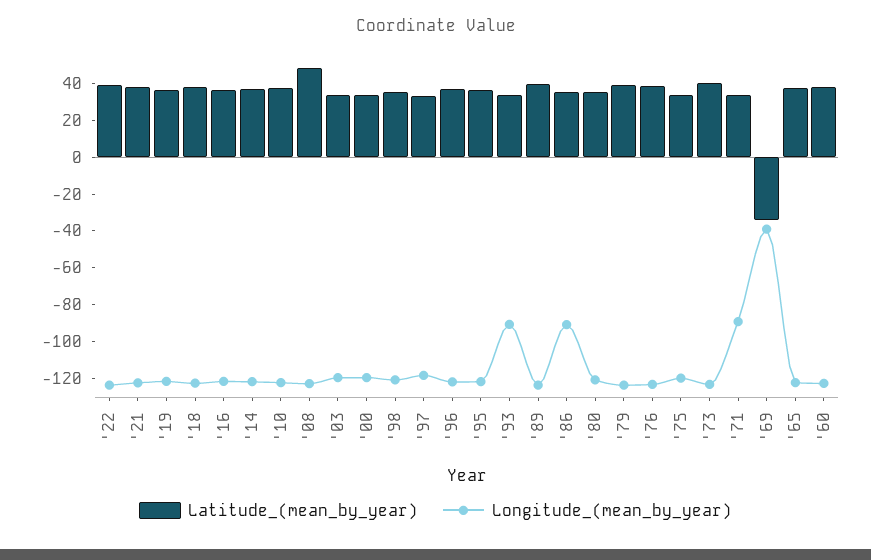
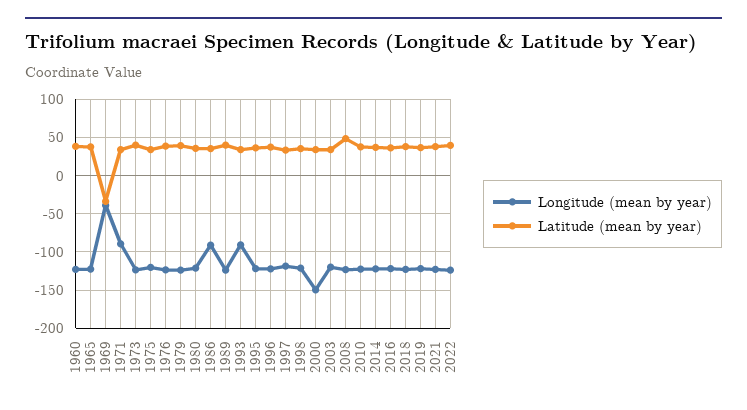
Longitude_(mean_by_year), '00: -120 -> -150

